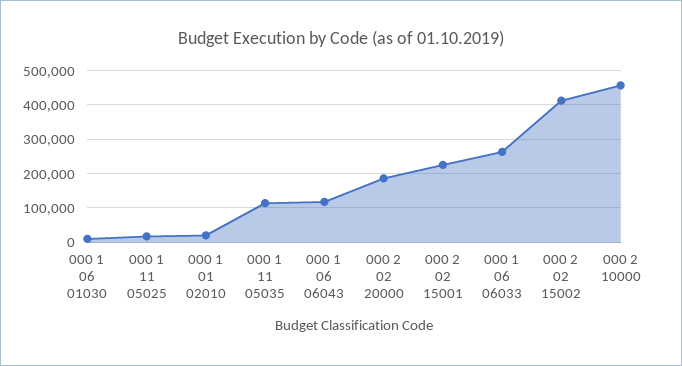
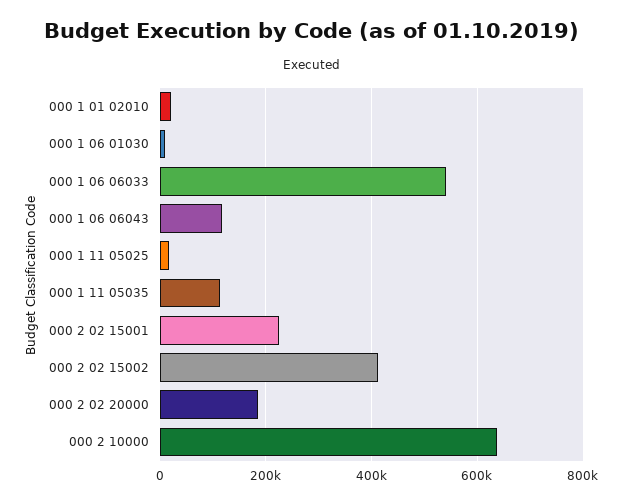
000 1 06 06033: 260000 -> 540000
000 2 10000: 460000 -> 640000

